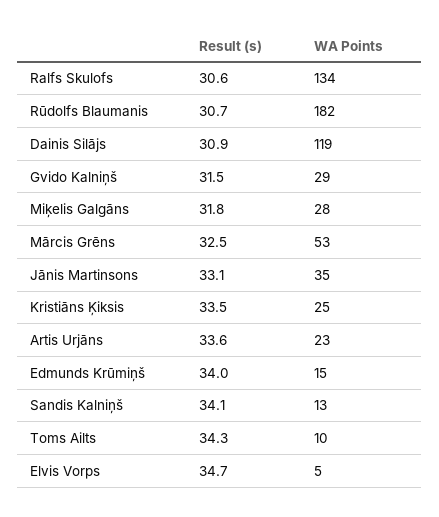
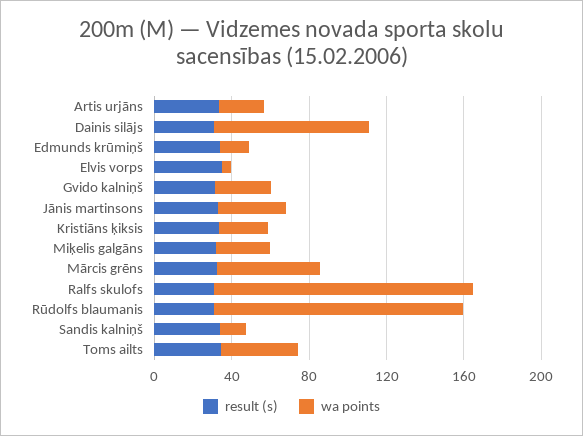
WA Points, Rūdolfs Blaumanis: 182 -> 130
WA Points, Dainis Silājs: 119 -> 80
WA Points, Toms Ailts: 10 -> 40

